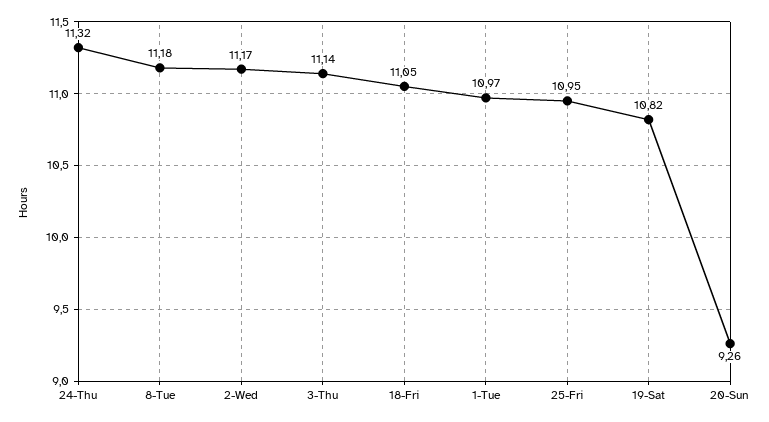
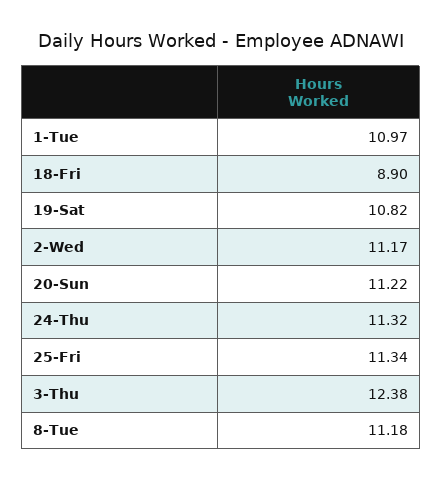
3-Thu: 11.14 -> 12.38
18-Fri: 11.05 -> 8.9
25-Fri: 10.95 -> 11.34
20-Sun: 9.26 -> 11.22

